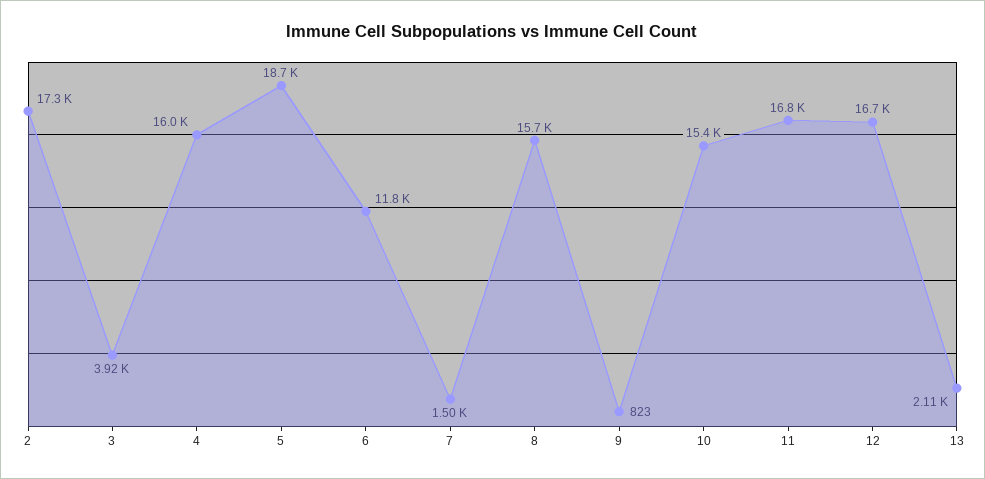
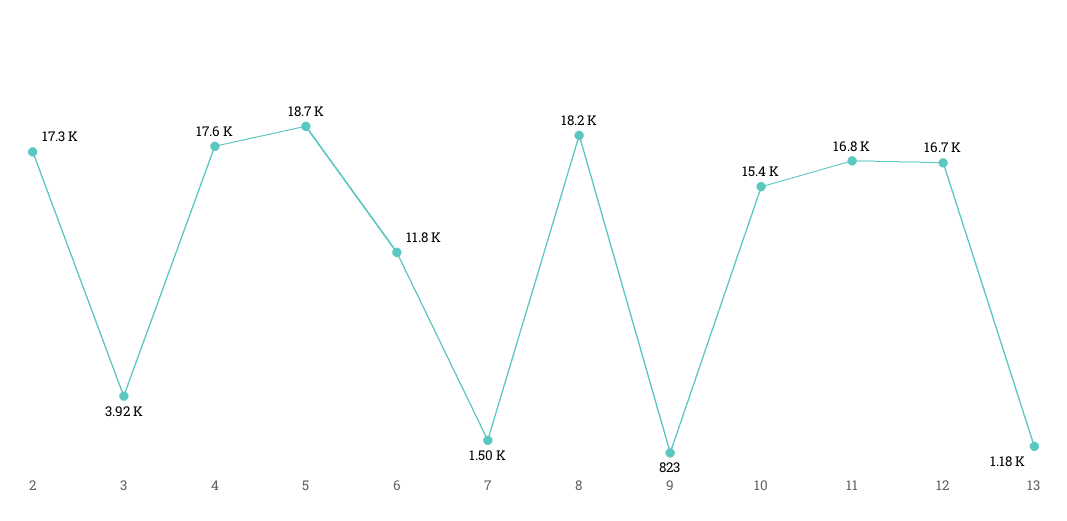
4: 16000 -> 17600
8: 15700 -> 18200
13: 2110 -> 1180

